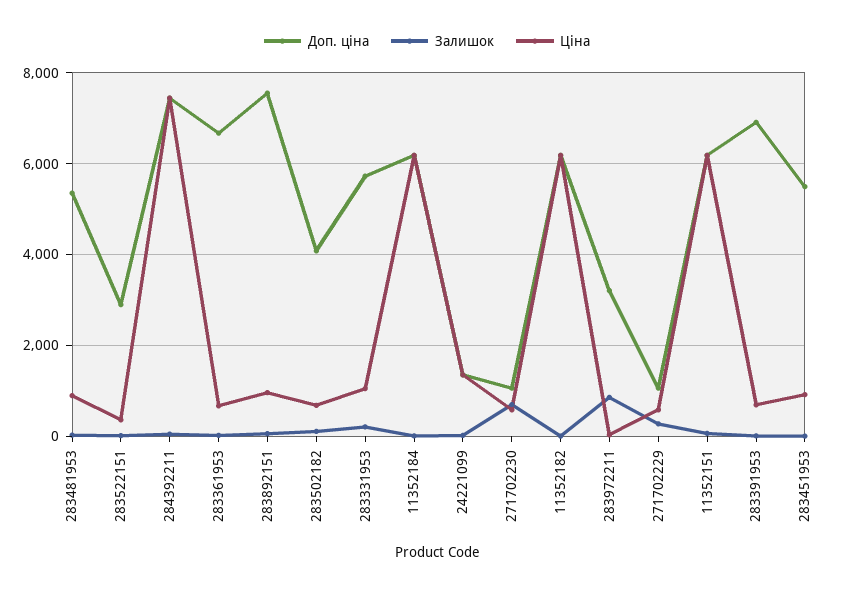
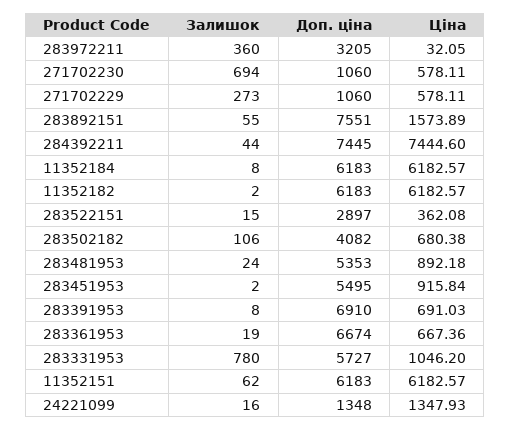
Ціна, 283892151: 1000 -> 1573.89
Залишок, 283331953: 200 -> 780
Залишок, 283972211: 800 -> 360

